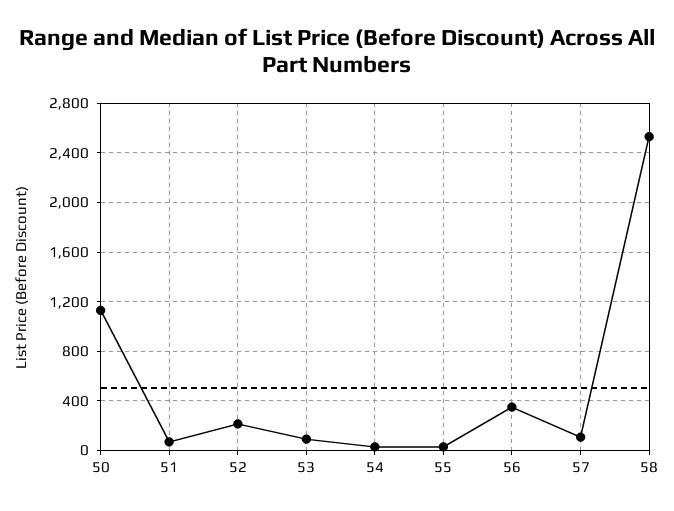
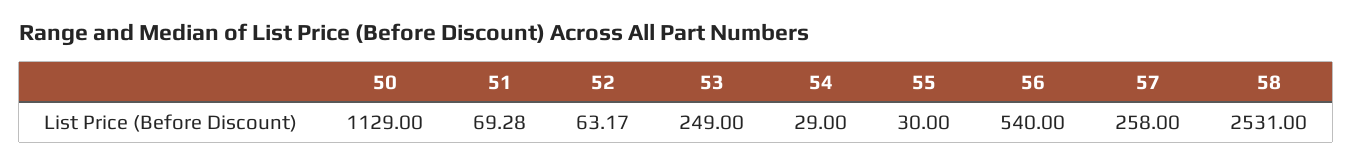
52: 200 -> 63.17
53: 100 -> 249
56: 350 -> 540
57: 100 -> 258

